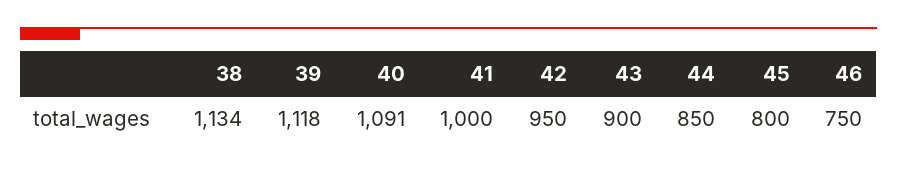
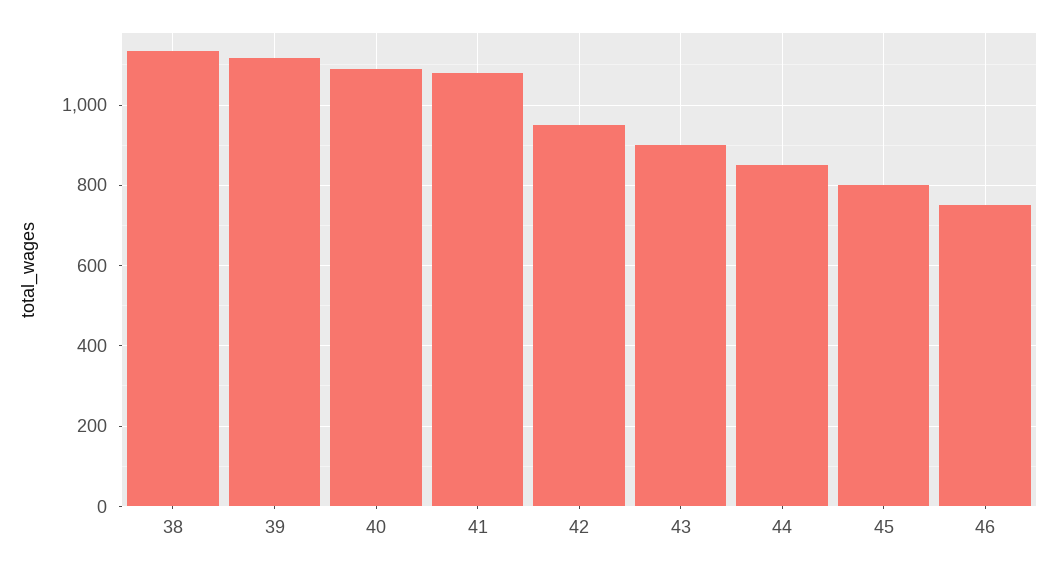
41: 1000 -> 1080

